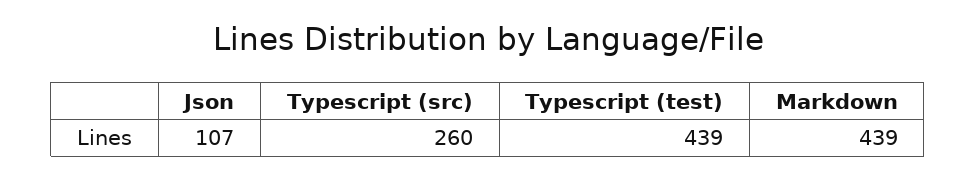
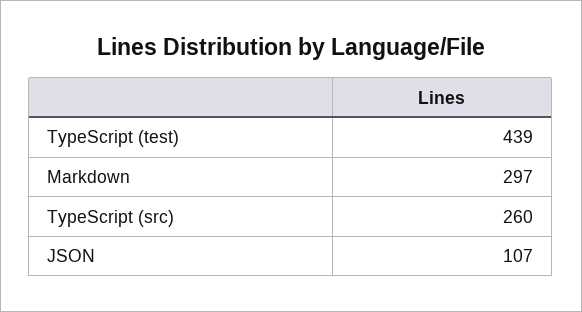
Markdown: 439 -> 297

